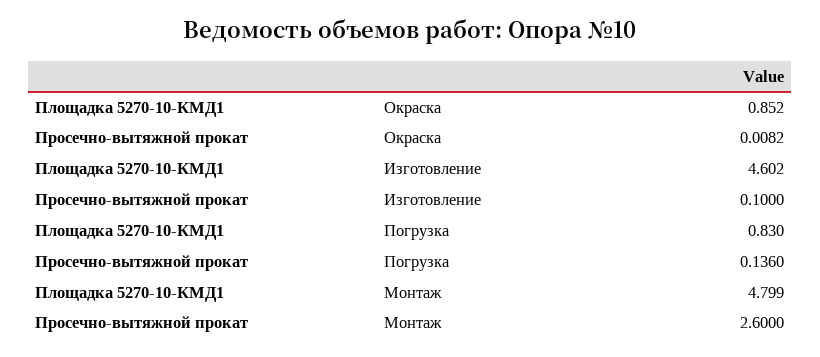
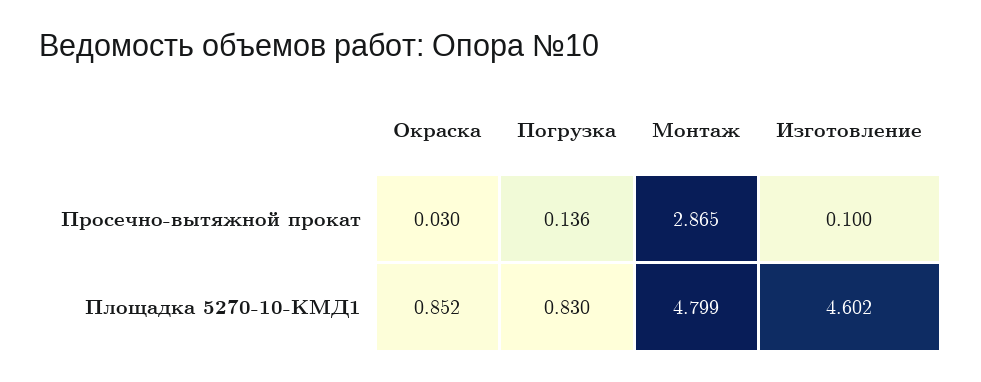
Просечно-вытяжной прокат, Окраска: 0.0082 -> 0.03
Просечно-вытяжной прокат, Монтаж: 2.6 -> 2.865

